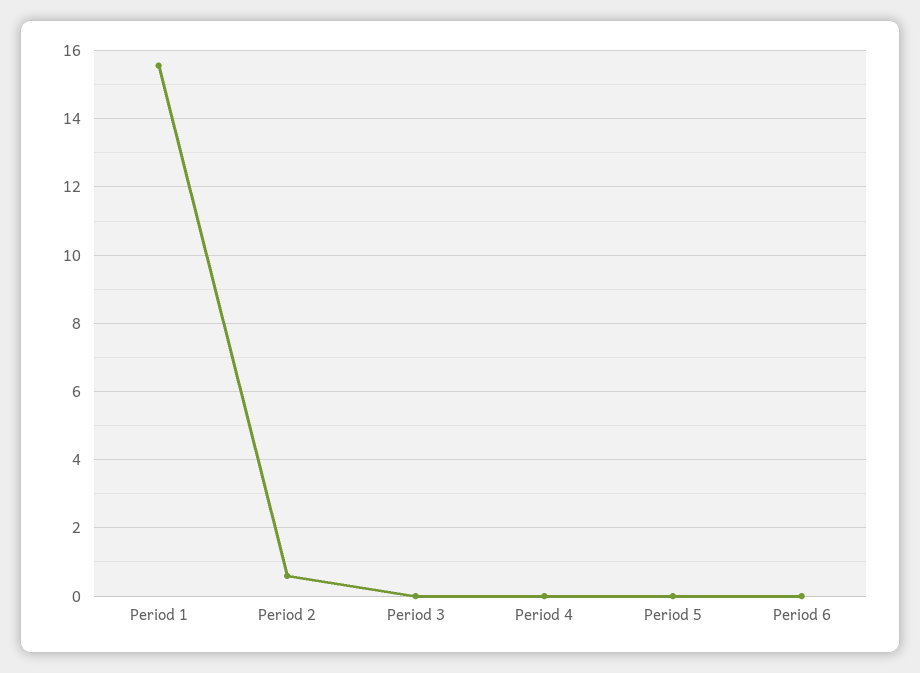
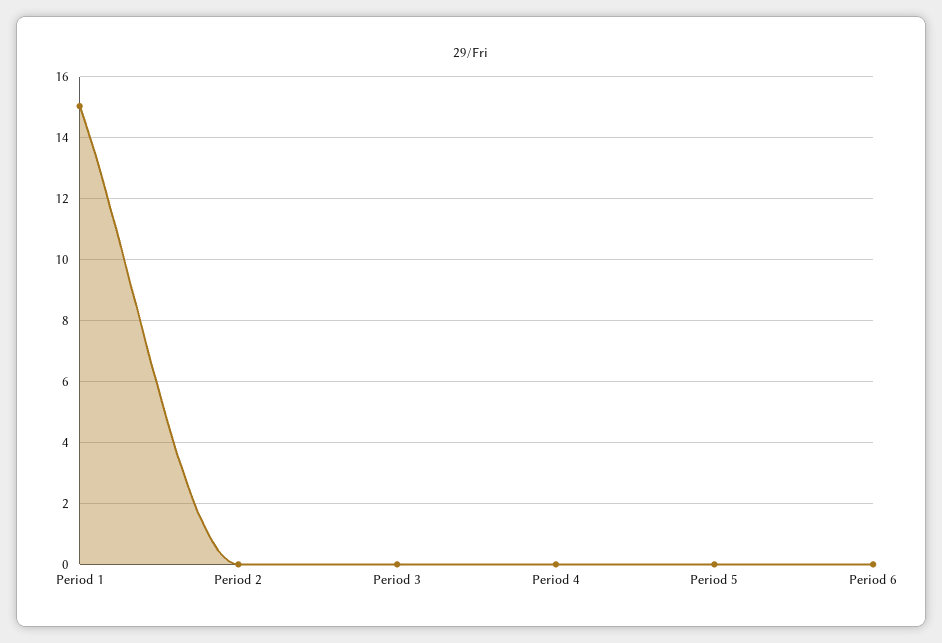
Period 1: 15.6 -> 15
Period 2: 0.6 -> 0

